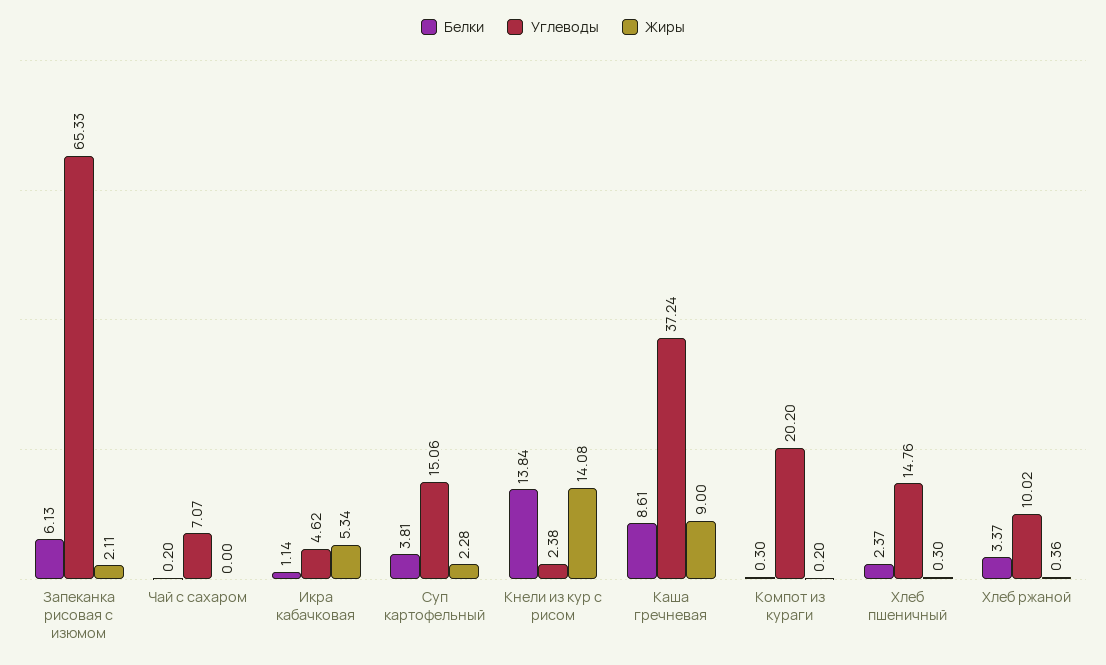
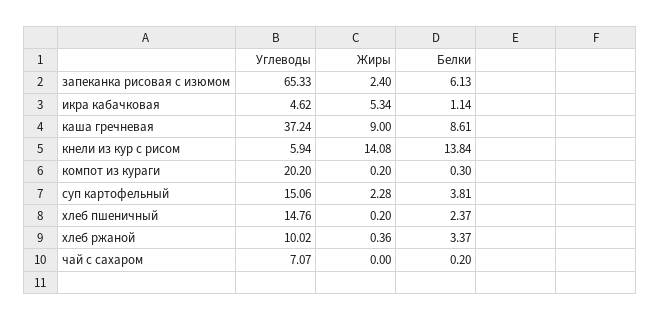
Жиры, Запеканка рисовая с изюмом: 2.11 -> 2.4
Углеводы, Кнели из кур с рисом: 2.38 -> 5.94
Жиры, Хлеб пшеничный: 0.3 -> 0.2

